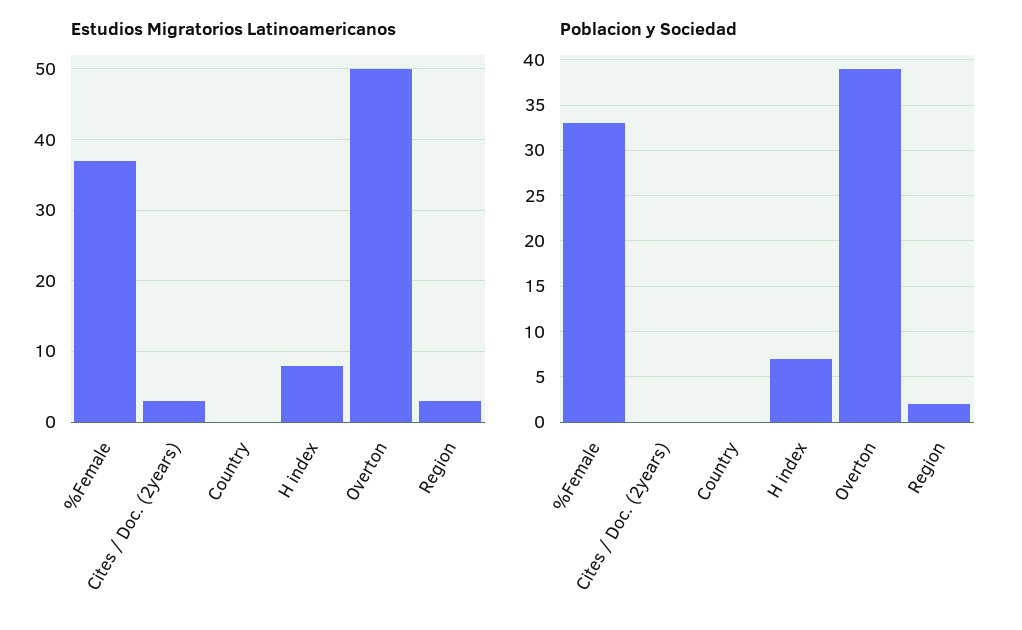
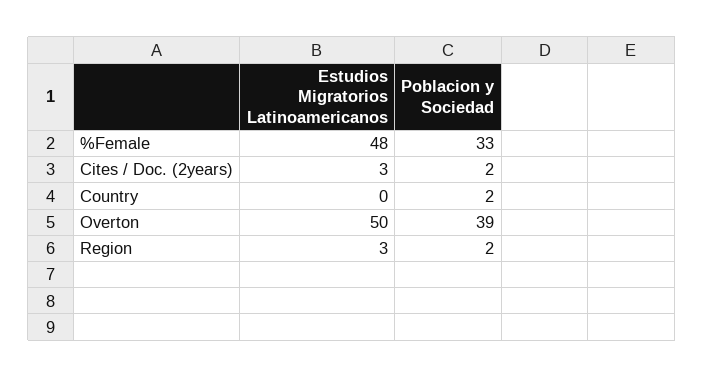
Estudios Migratorios Latinoamericanos, %Female: 37 -> 48
Estudios Migratorios Latinoamericanos, H index: 8 -> none
Poblacion y Sociedad, Cites / Doc. (2years): 0 -> 2
Poblacion y Sociedad, Country: 0 -> 2
Poblacion y Sociedad, H index: 7 -> none

